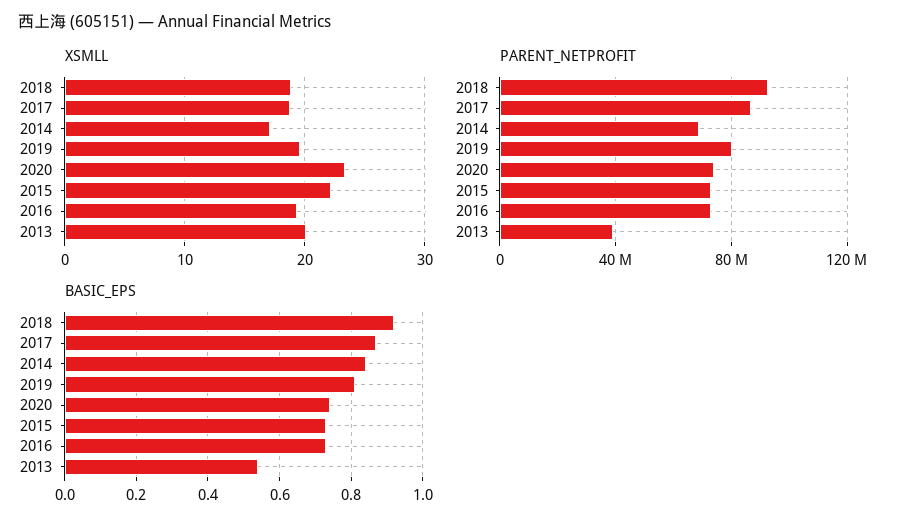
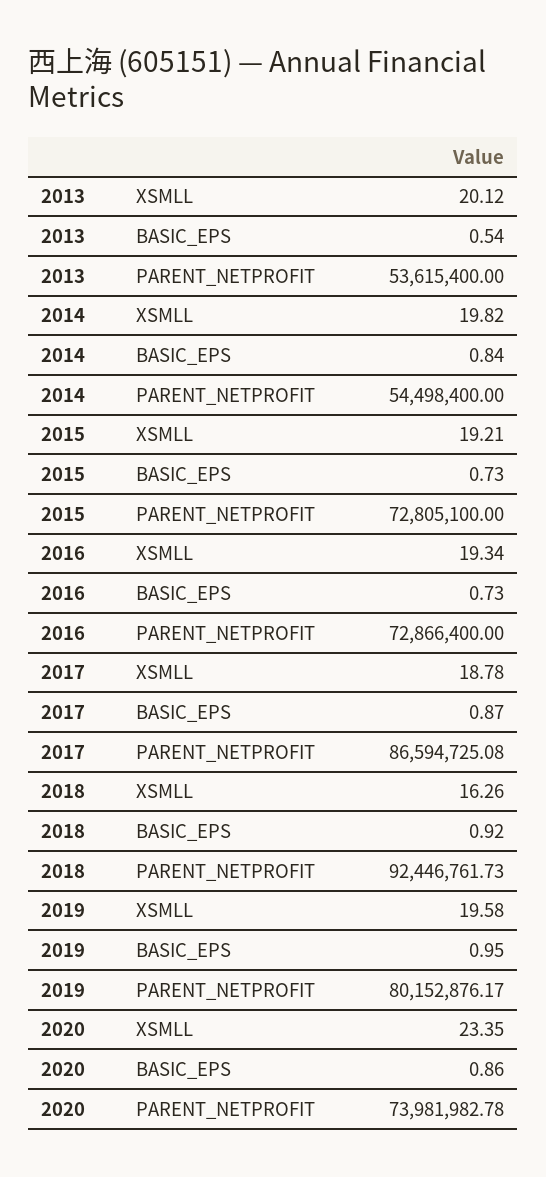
XSMLL, 2018: 19 -> 16.26
XSMLL, 2014: 17 -> 19.82
XSMLL, 2015: 22 -> 19.21
PARENT_NETPROFIT, 2014: 70000000 -> 54498400
PARENT_NETPROFIT, 2013: 40000000 -> 53615400
BASIC_EPS, 2019: 0.8 -> 0.95
BASIC_EPS, 2020: 0.75 -> 0.86

